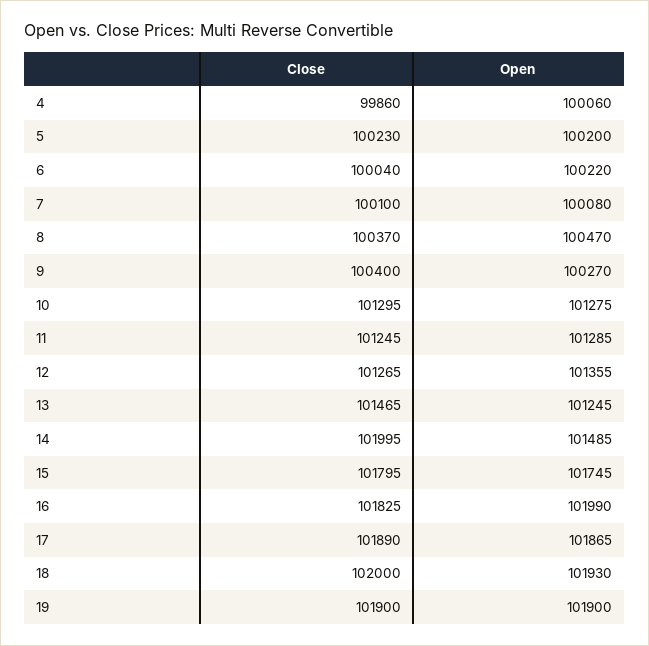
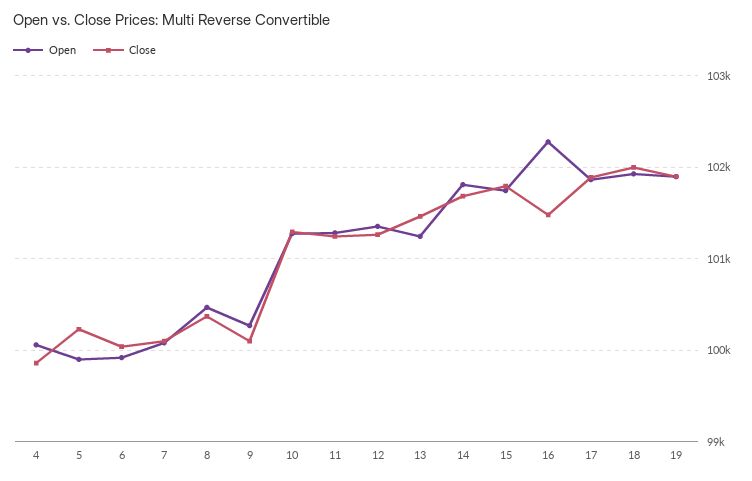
Open, 5: 100200 -> 99900
Open, 6: 100220 -> 99900
Close, 9: 100400 -> 100100
Close, 14: 101995 -> 101700
Open, 14: 101485 -> 101800
Close, 16: 101825 -> 101500
Open, 16: 101990 -> 102300

